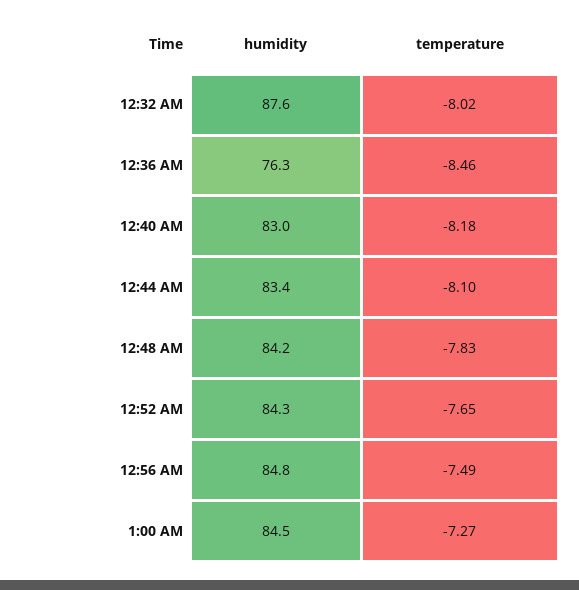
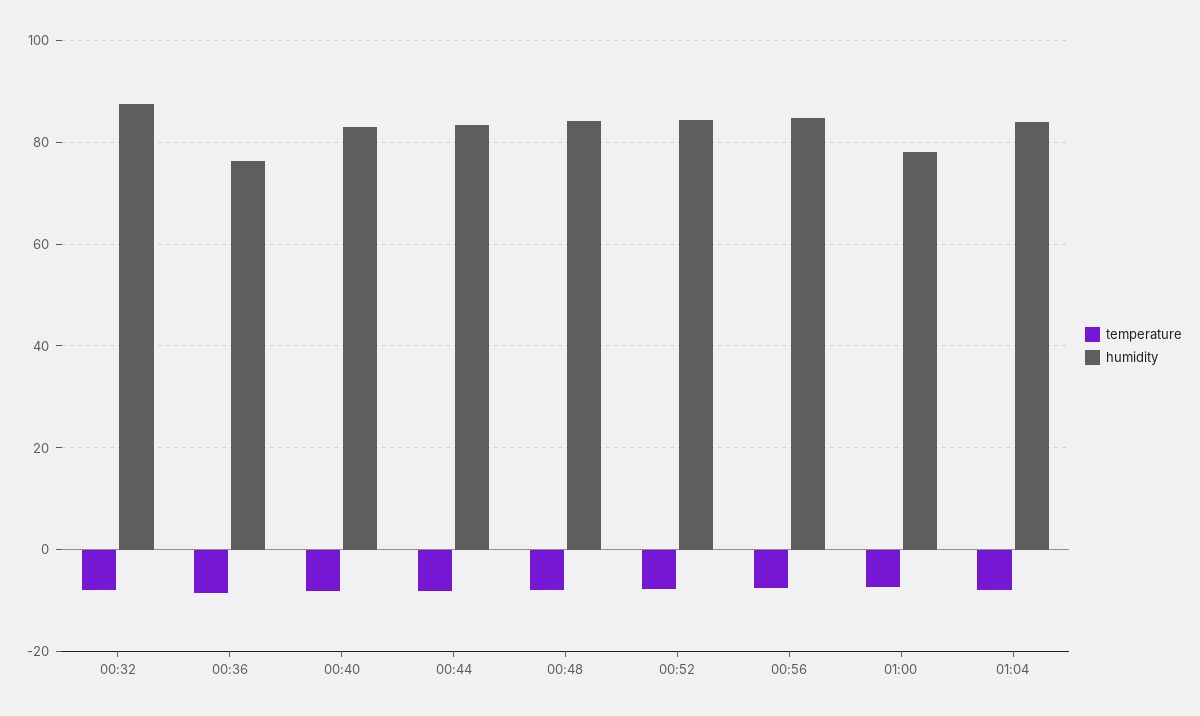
humidity, 1:00 AM: 84.5 -> 78
temperature, 01:04: none -> -8
humidity, 01:04: none -> 84

